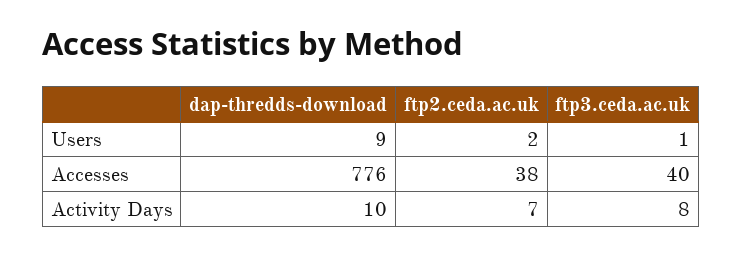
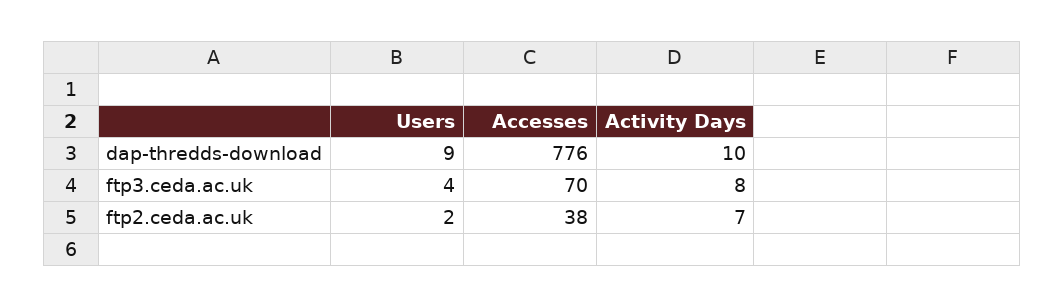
ftp3.ceda.ac.uk, Users: 1 -> 4
ftp3.ceda.ac.uk, Accesses: 40 -> 70

